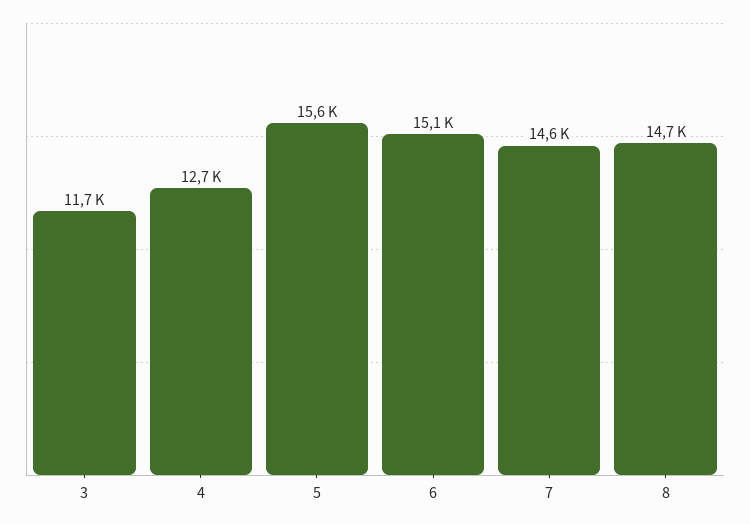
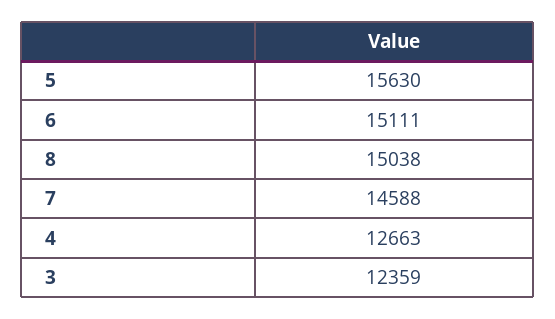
3: 11700 -> 12359
8: 14700 -> 15038

